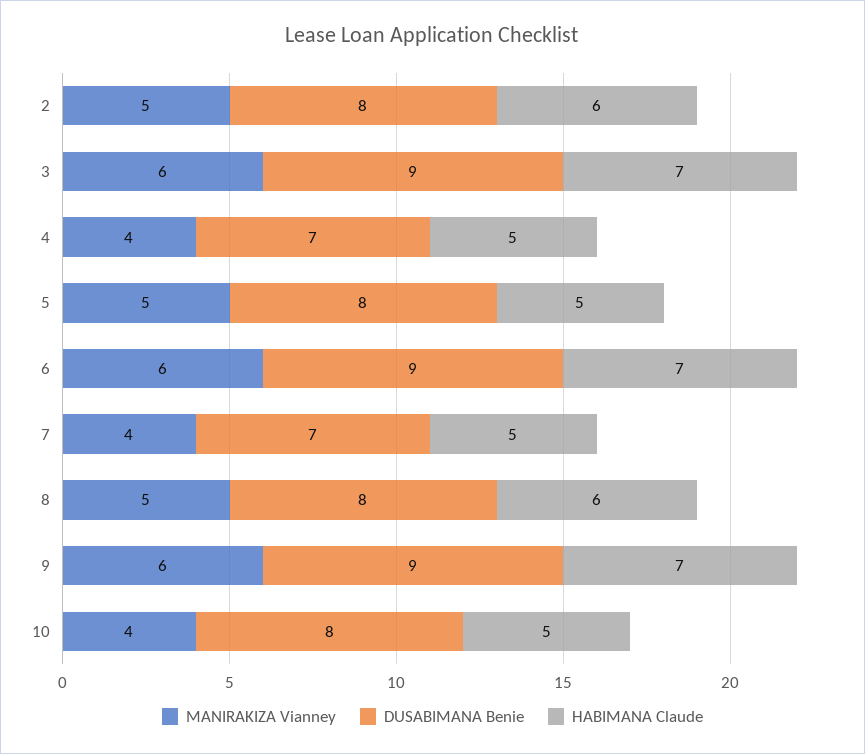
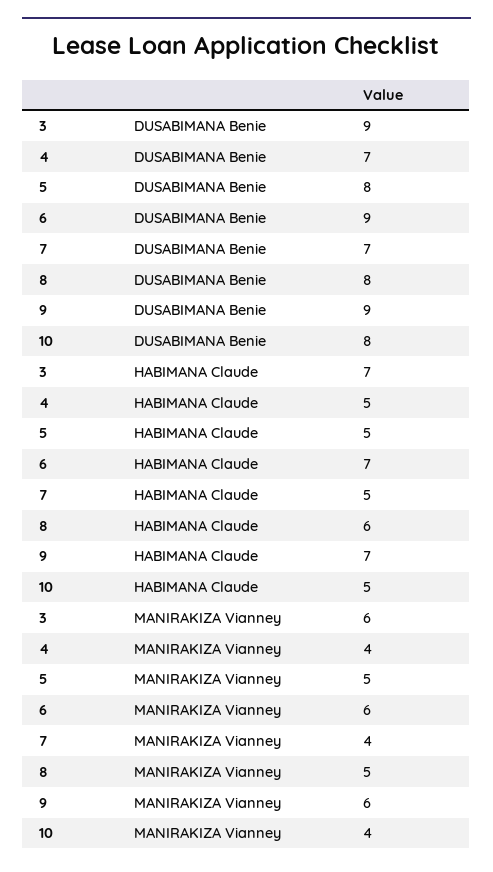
MANIRAKIZA Vianney, 2: 5 -> none
DUSABIMANA Benie, 2: 8 -> none
HABIMANA Claude, 2: 6 -> none

